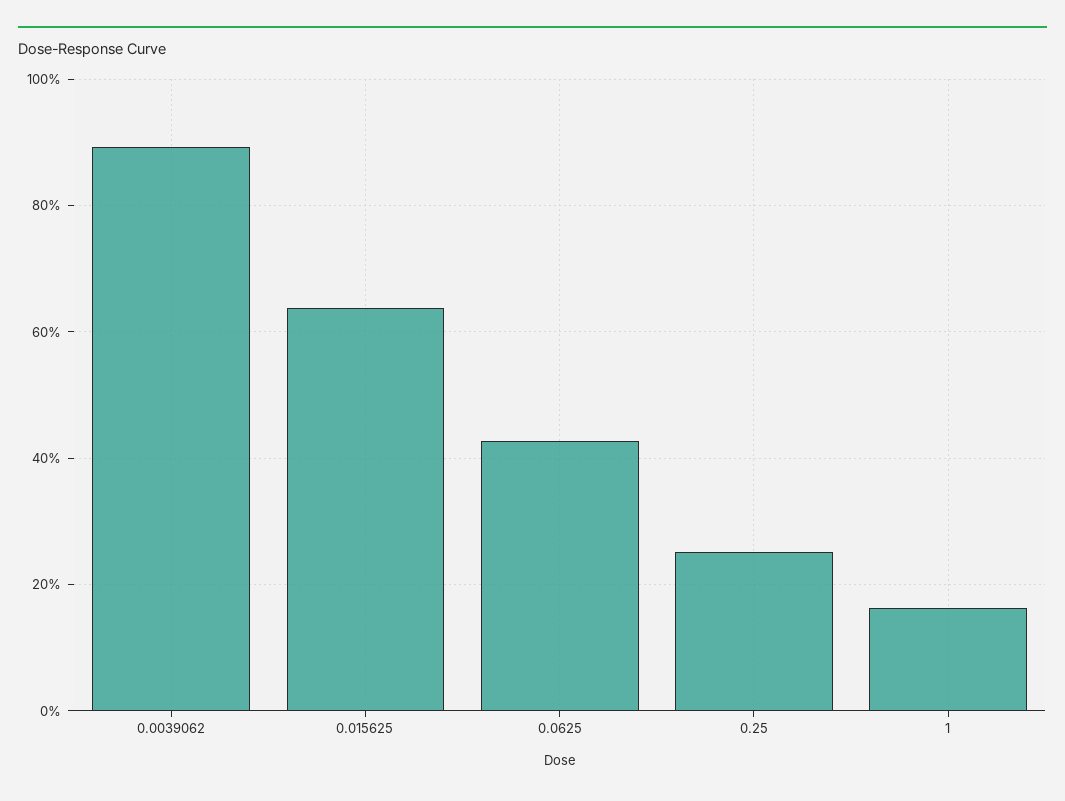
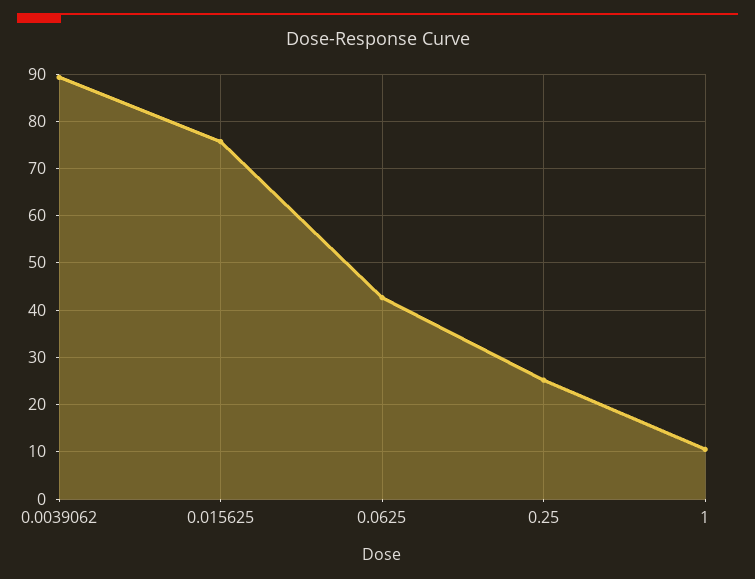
0.015625: 64 -> 76
1: 16 -> 10

